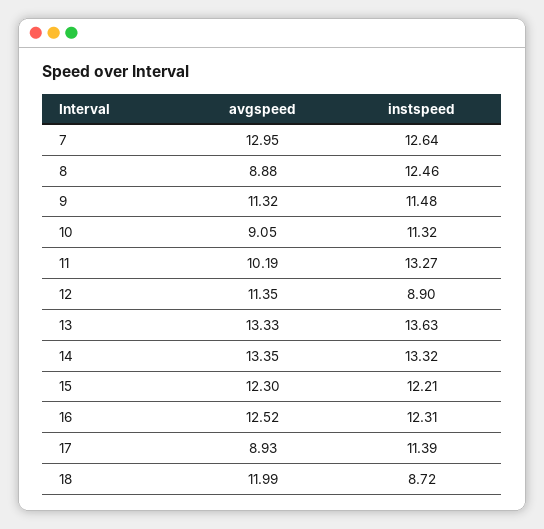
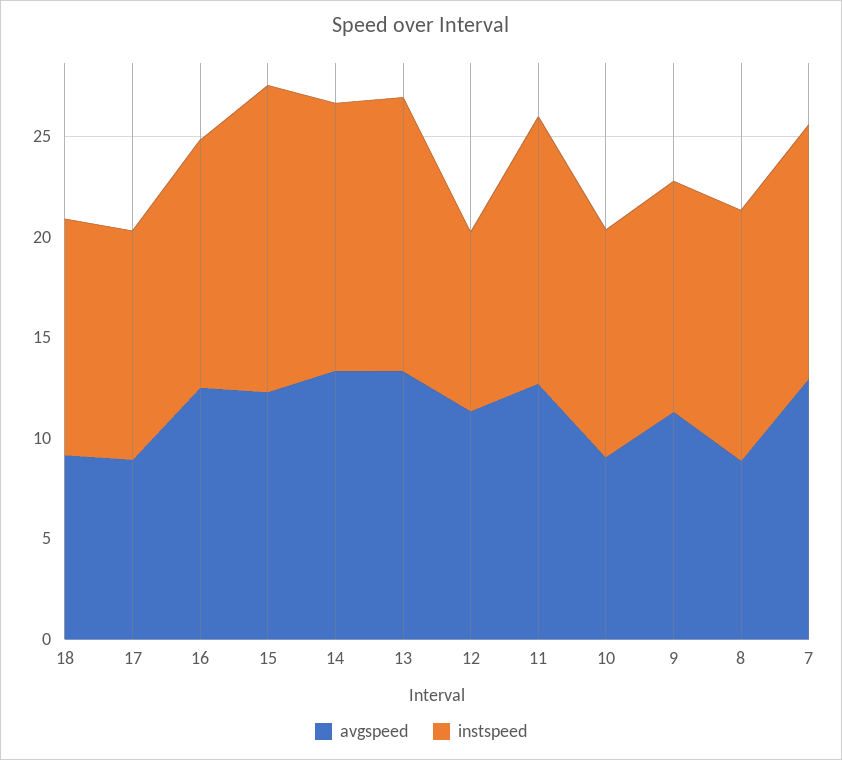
avgspeed, 11: 10.19 -> 13
instspeed, 15: 12.21 -> 15
avgspeed, 18: 11.99 -> 9
instspeed, 18: 8.72 -> 12

